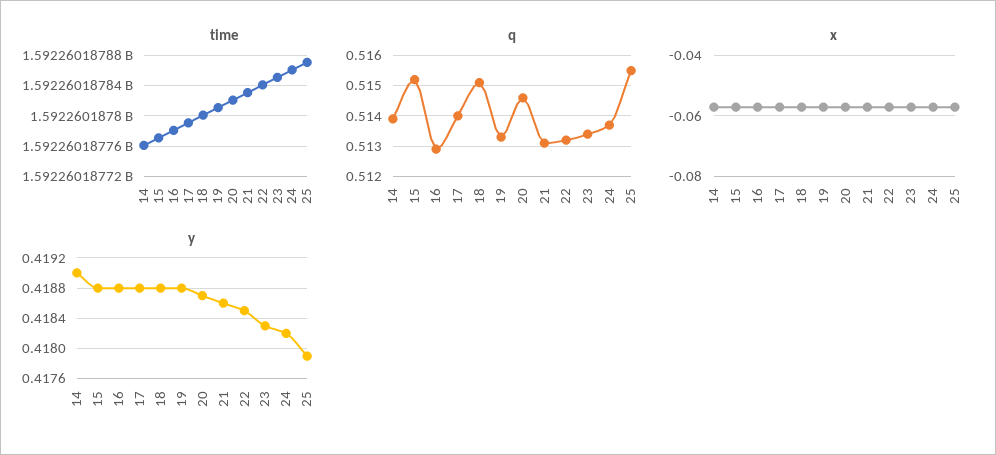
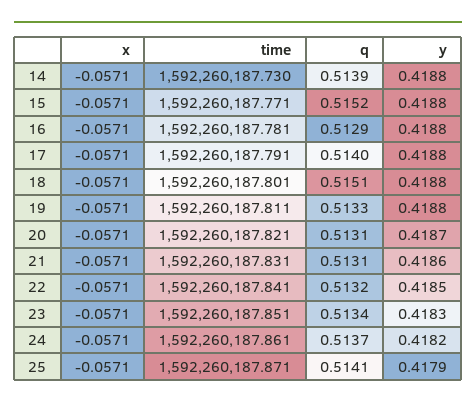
time, 14: 1592260187.76 -> 1592260187.73
q, 20: 0.5145 -> 0.5131
q, 25: 0.5155 -> 0.5141
y, 14: 0.419 -> 0.4188

